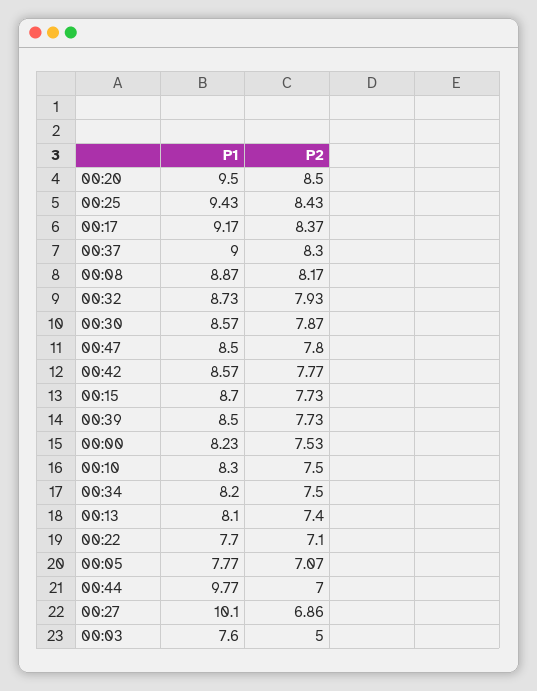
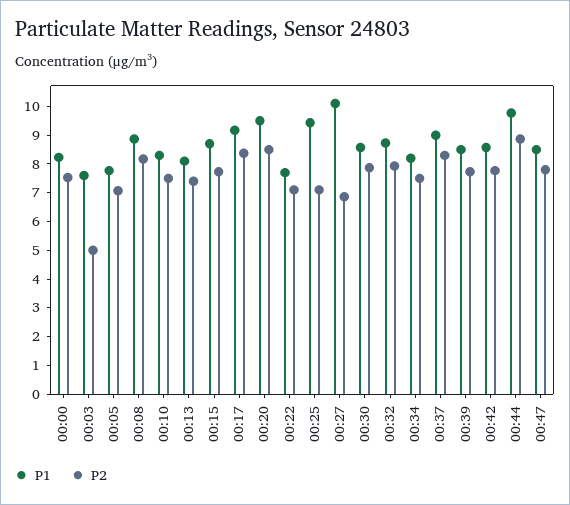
P2, 00:25: 8.43 -> 7
P2, 00:44: 7 -> 9

